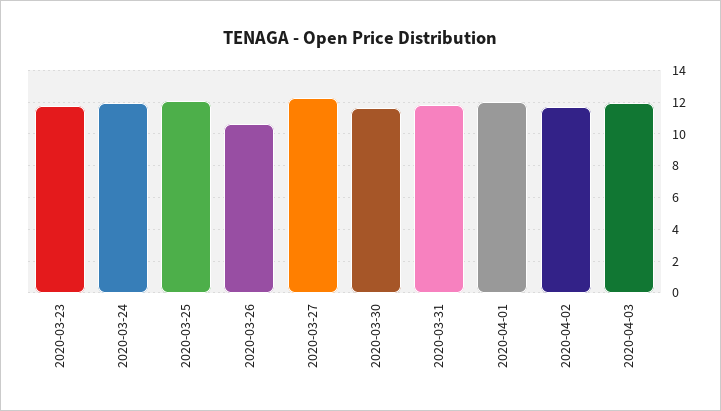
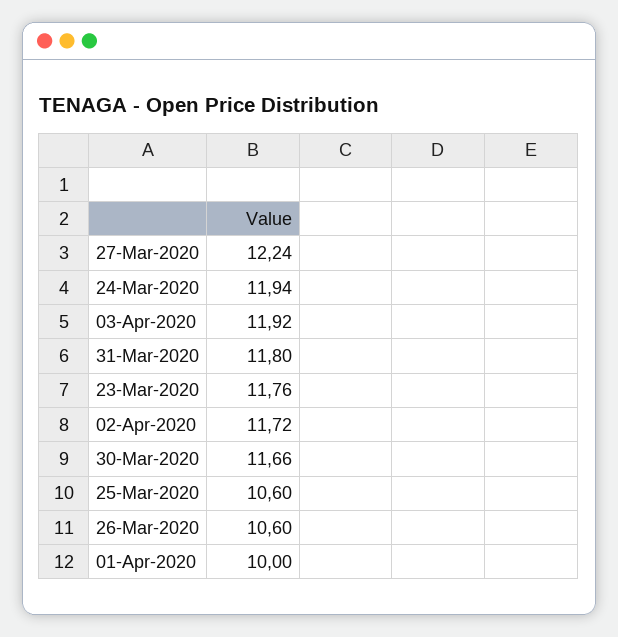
2020-03-25: 12 -> 10.6
2020-04-01: 12 -> 10

